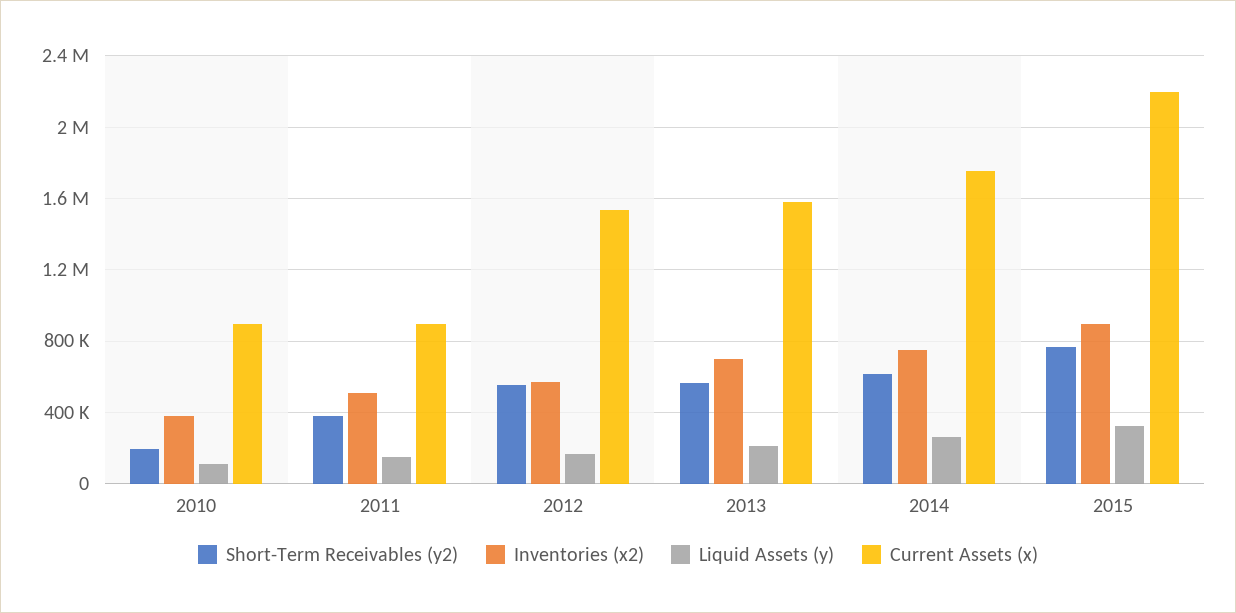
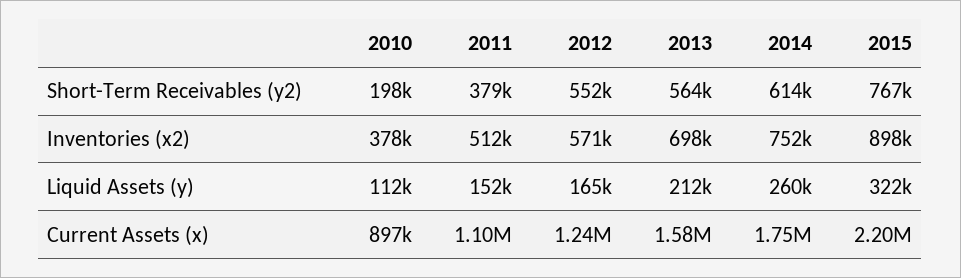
Current Assets (x), 2011: 900000 -> 1100000
Current Assets (x), 2012: 1550000 -> 1240000

